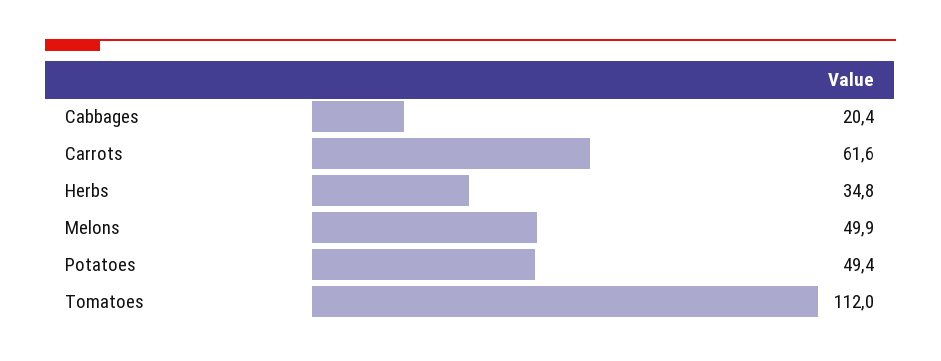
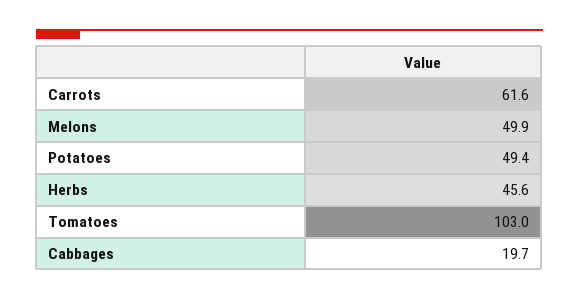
Cabbages: 20.4 -> 19.7
Herbs: 34.8 -> 45.6
Tomatoes: 112 -> 103

